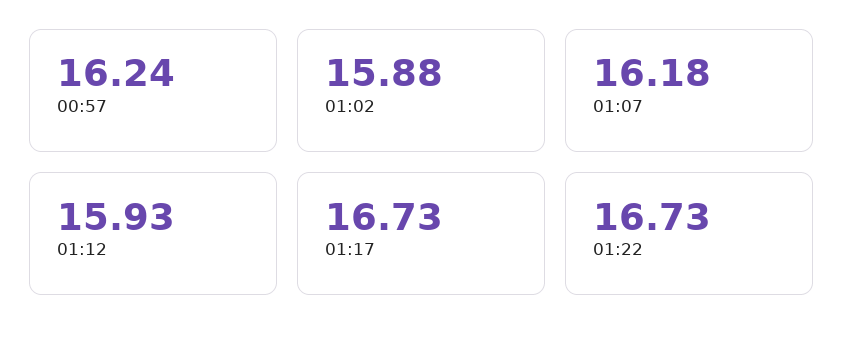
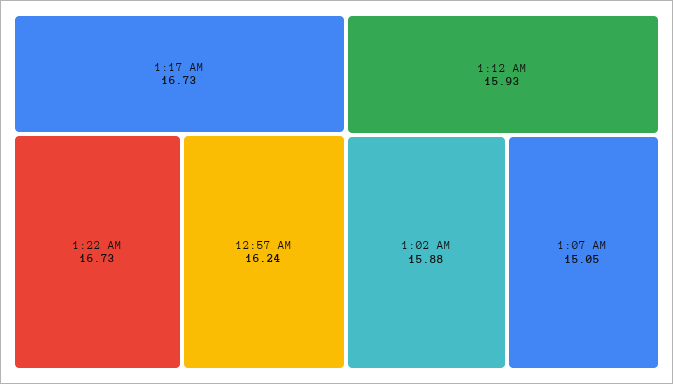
01:07: 16.18 -> 15.05

